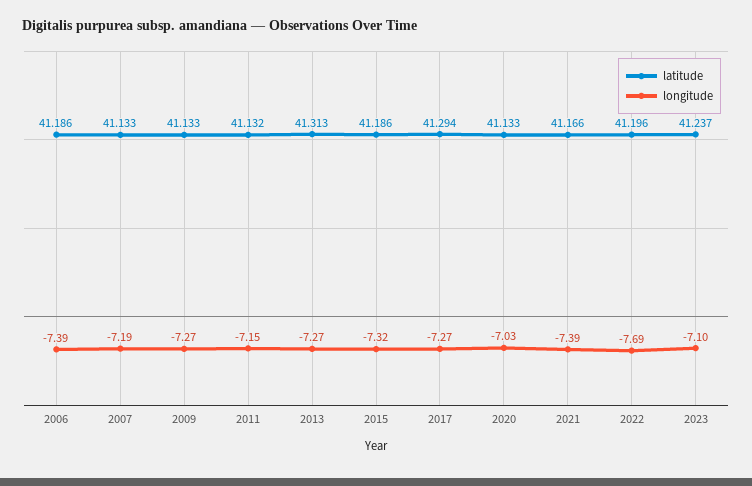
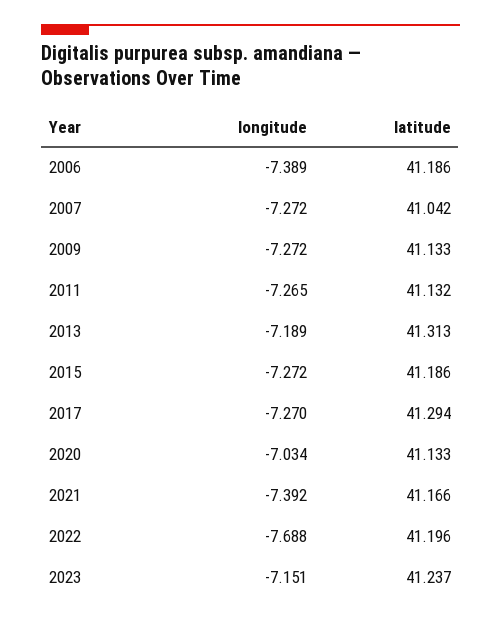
latitude, 2007: 41.133 -> 41.042
longitude, 2007: -7.19 -> -7.272
longitude, 2011: -7.15 -> -7.265
longitude, 2013: -7.27 -> -7.189
longitude, 2015: -7.32 -> -7.272
longitude, 2023: -7.1 -> -7.151

